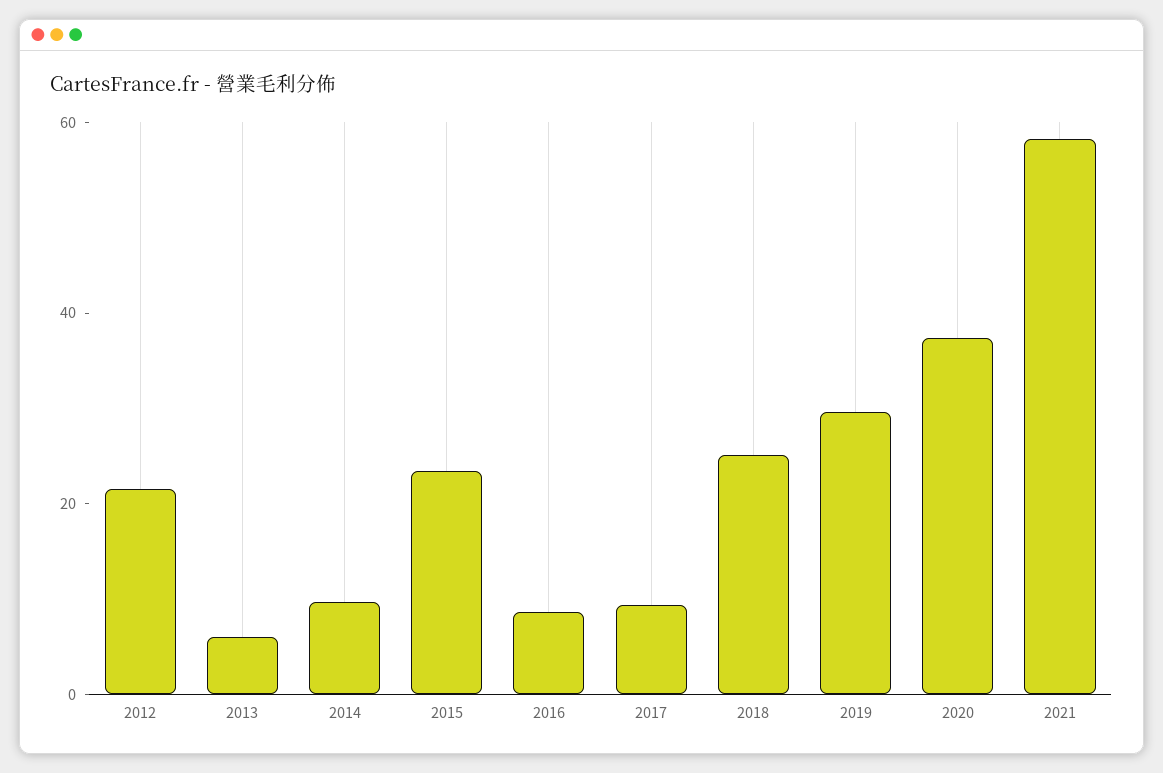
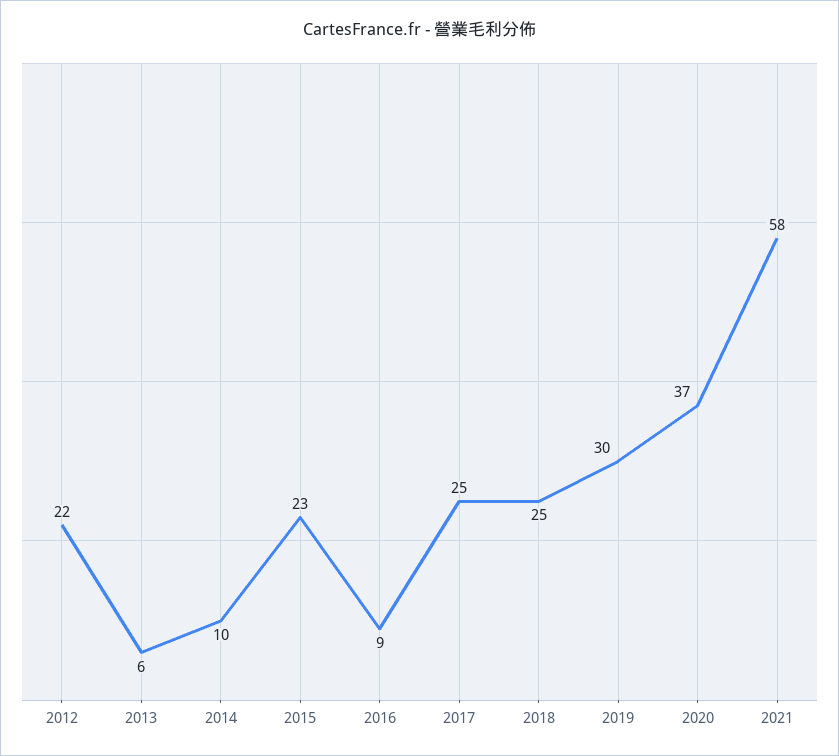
2017: 10 -> 25

